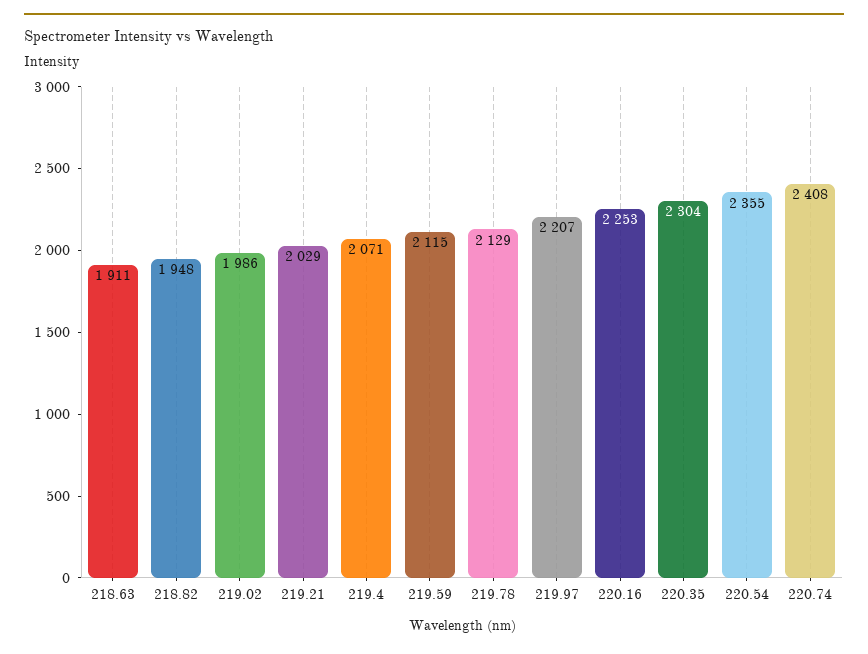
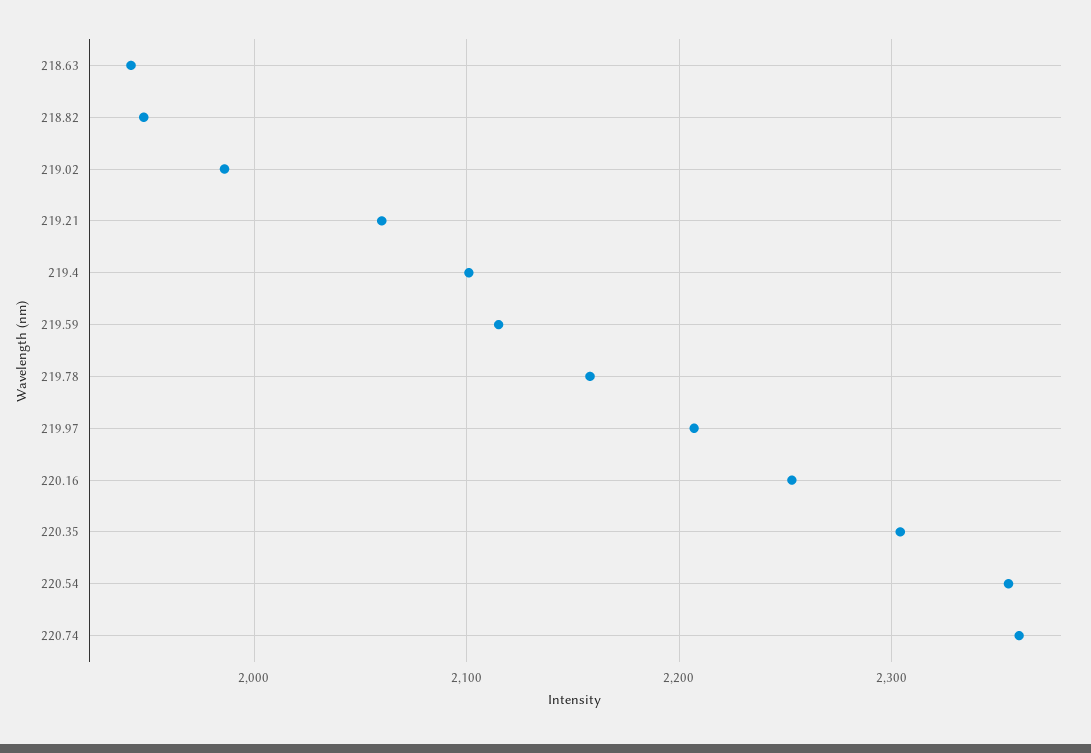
218.63: 1911 -> 1940
219.21: 2029 -> 2060
219.4: 2071 -> 2100
219.78: 2129 -> 2160
220.74: 2408 -> 2360

